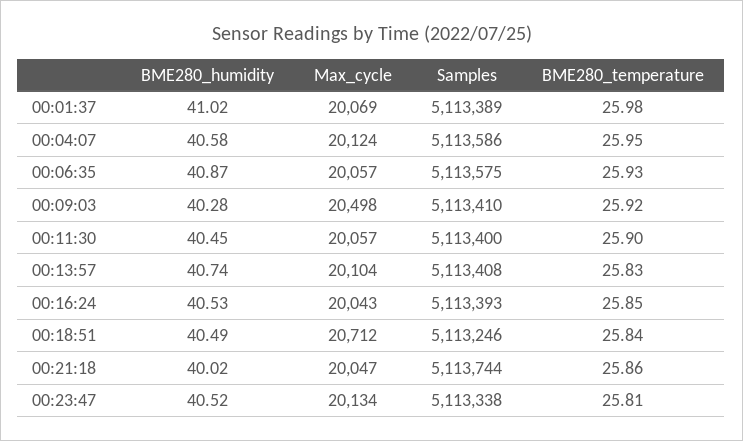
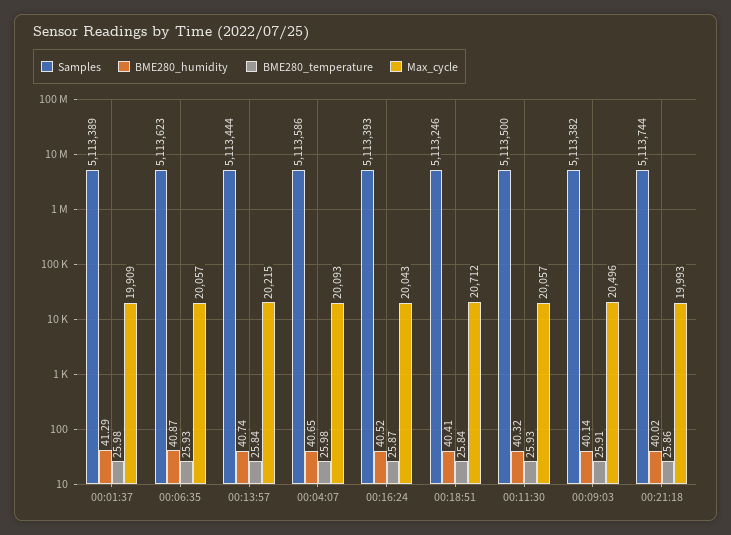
BME280_humidity, 00:01:37: 41.02 -> 41.29
Max_cycle, 00:01:37: 20069 -> 19909
BME280_humidity, 00:04:07: 40.58 -> 40.65
Max_cycle, 00:04:07: 20124 -> 20093
BME280_temperature, 00:04:07: 25.95 -> 25.98
Samples, 00:06:35: 5113575 -> 5113623
BME280_humidity, 00:09:03: 40.28 -> 40.14
Max_cycle, 00:09:03: 20498 -> 20496
Samples, 00:09:03: 5113410 -> 5113382
BME280_temperature, 00:09:03: 25.92 -> 25.91
BME280_humidity, 00:11:30: 40.45 -> 40.32
Samples, 00:11:30: 5113400 -> 5113500
BME280_temperature, 00:11:30: 25.9 -> 25.93
Max_cycle, 00:13:57: 20104 -> 20215
Samples, 00:13:57: 5113408 -> 5113444
BME280_temperature, 00:13:57: 25.83 -> 25.84
BME280_humidity, 00:16:24: 40.53 -> 40.52
BME280_temperature, 00:16:24: 25.85 -> 25.87
BME280_humidity, 00:18:51: 40.49 -> 40.41
Max_cycle, 00:21:18: 20047 -> 19993
BME280_humidity, 00:23:47: 40.52 -> none
Max_cycle, 00:23:47: 20134 -> none
Samples, 00:23:47: 5113338 -> none
BME280_temperature, 00:23:47: 25.81 -> none

